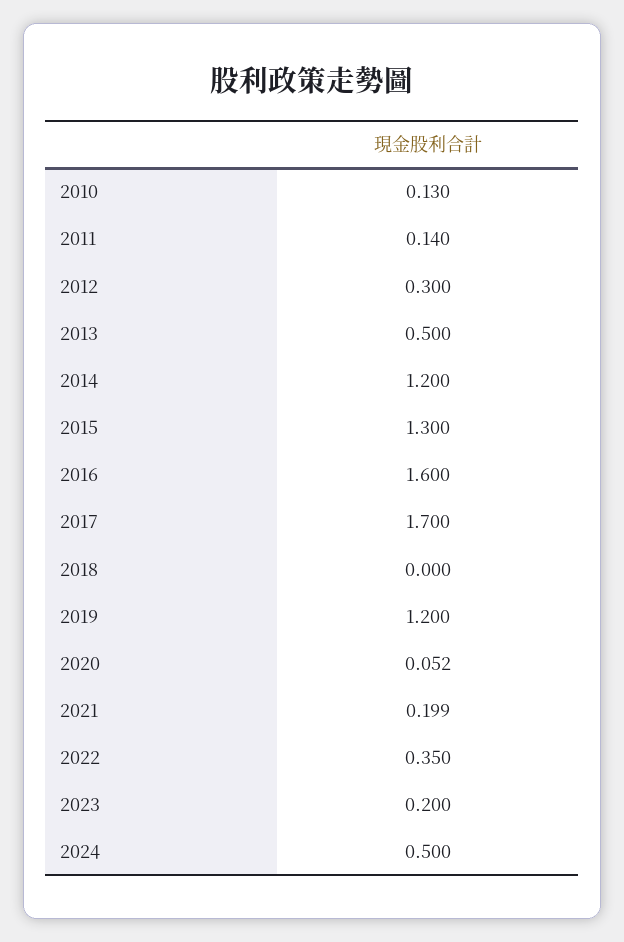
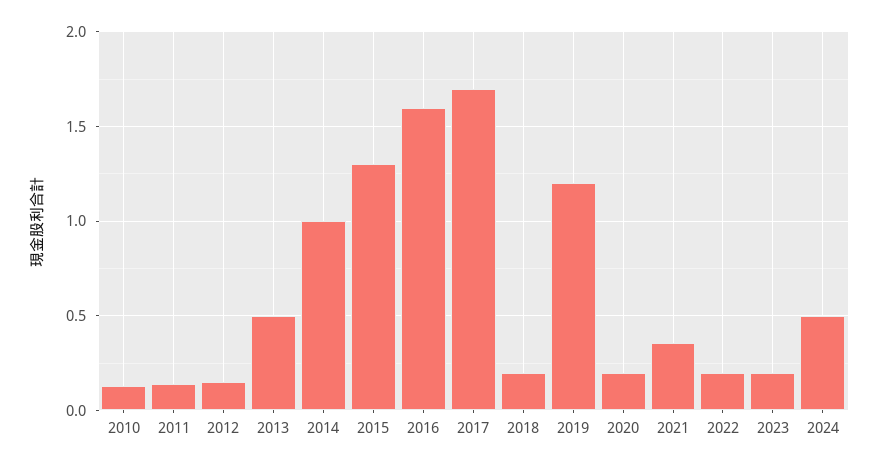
2012: 0.3 -> 0.15
2014: 1.2 -> 1
2018: 0 -> 0.2
2020: 0.052 -> 0.2
2021: 0.199 -> 0.35
2022: 0.35 -> 0.2

